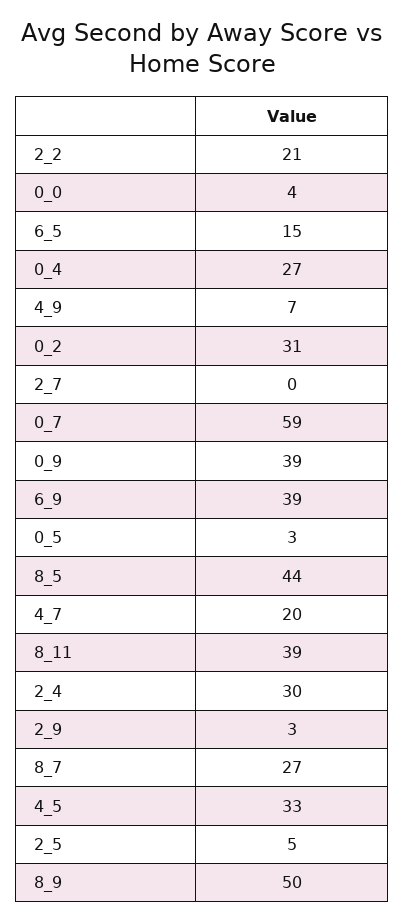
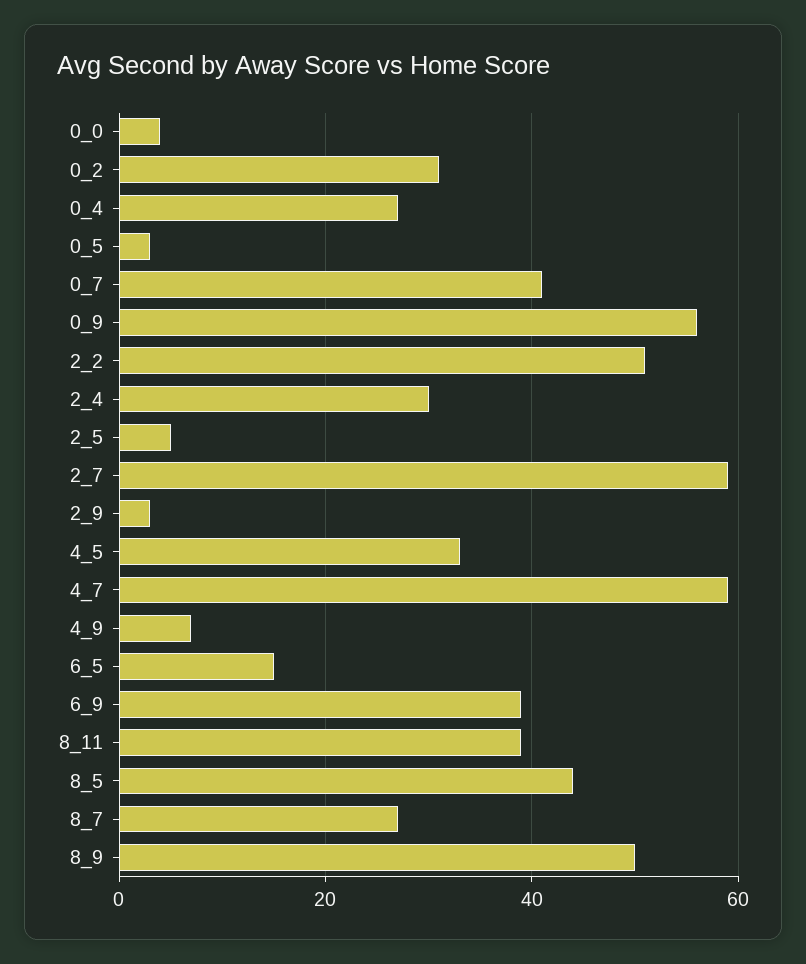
2_2: 21 -> 50
2_7: 0 -> 60
0_7: 59 -> 40
0_9: 39 -> 55
4_7: 20 -> 60

